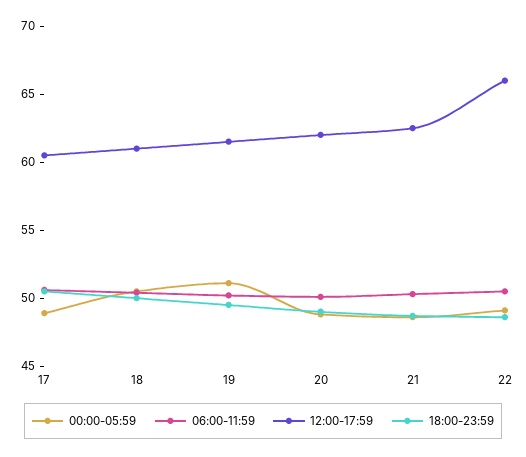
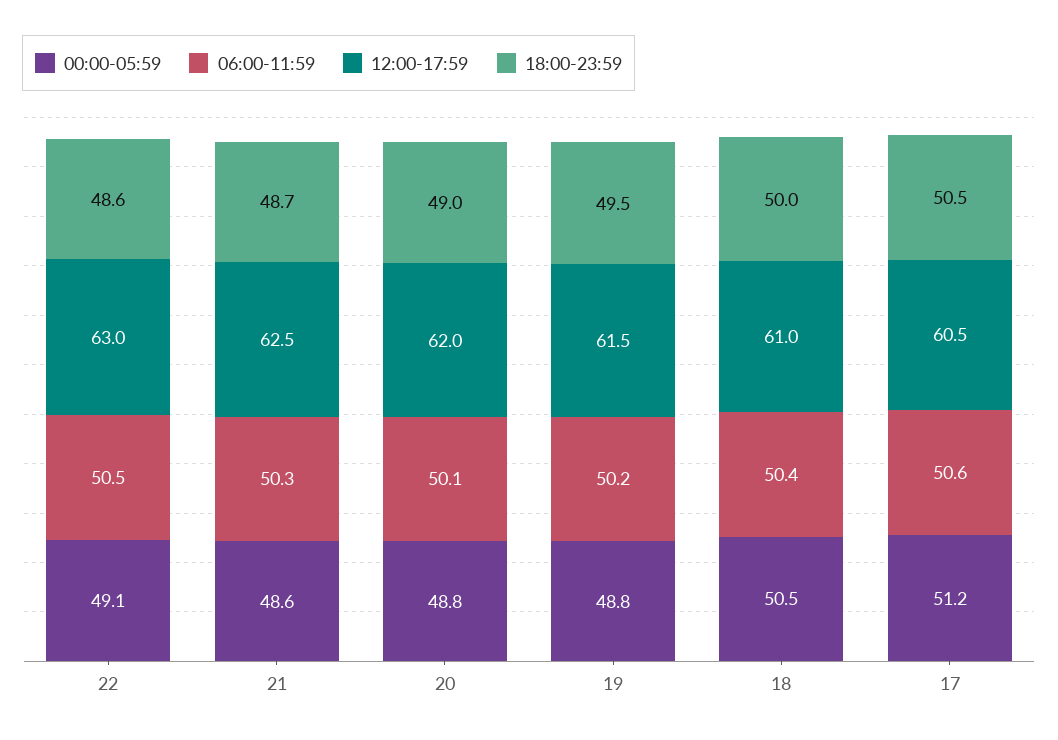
00:00-05:59, 17: 49 -> 51.2
00:00-05:59, 19: 51 -> 48.8
12:00-17:59, 22: 66 -> 63

